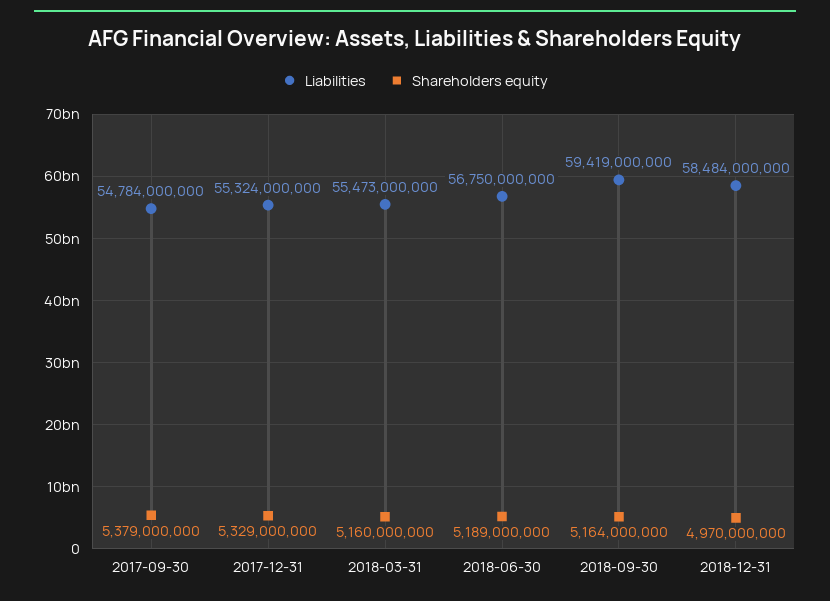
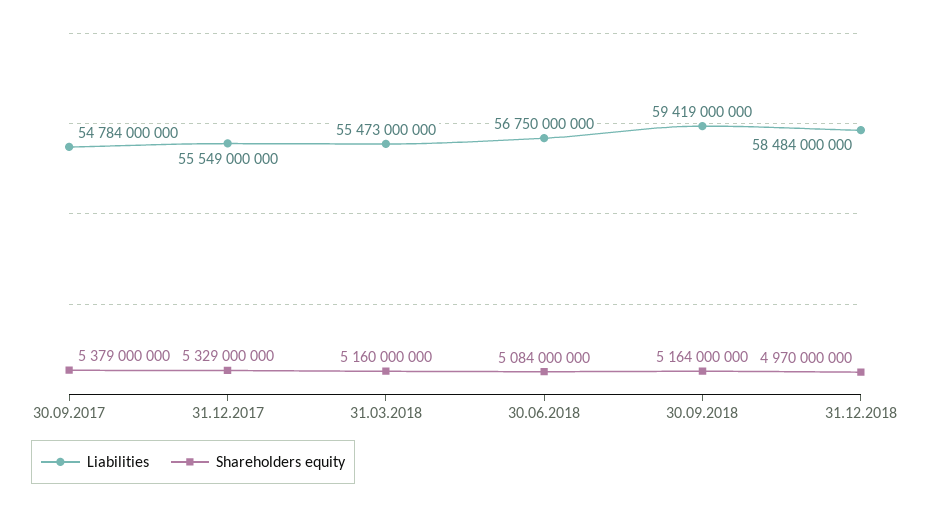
Liabilities, 2017-12-31: 55324000000 -> 55549000000
Shareholders equity, 2018-06-30: 5189000000 -> 5084000000

